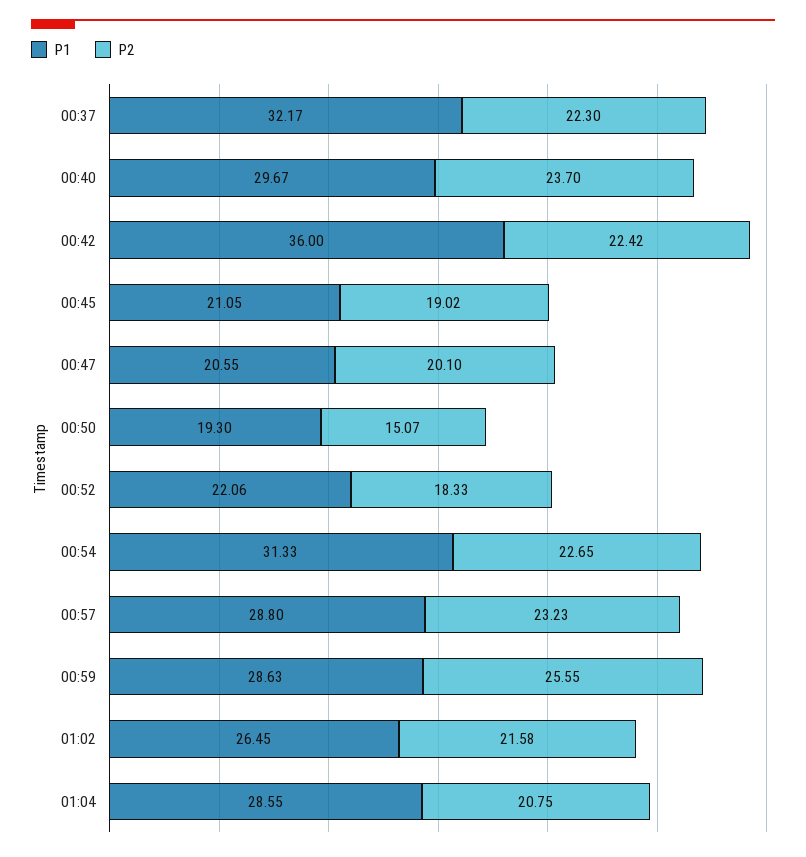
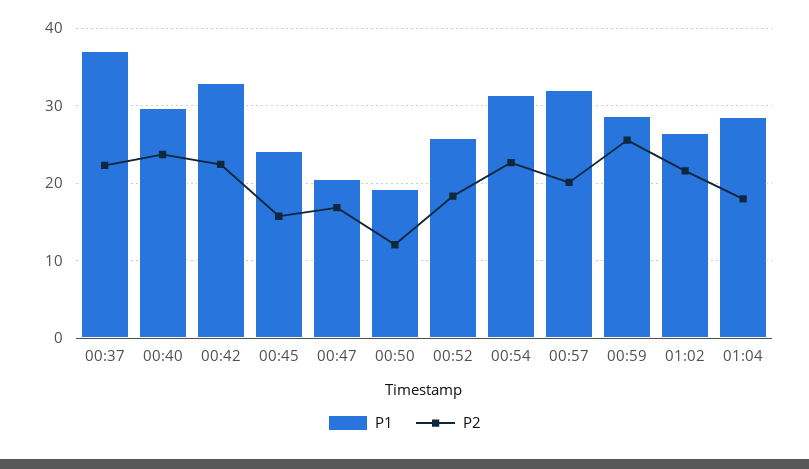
P1, 00:37: 32.17 -> 37
P1, 00:42: 36 -> 33
P1, 00:45: 21.05 -> 24
P2, 00:45: 19.02 -> 16
P2, 00:47: 20.1 -> 17
P2, 00:50: 15.07 -> 12
P1, 00:52: 22.06 -> 26
P1, 00:57: 28.8 -> 32
P2, 00:57: 23.23 -> 20
P2, 01:04: 20.75 -> 18

